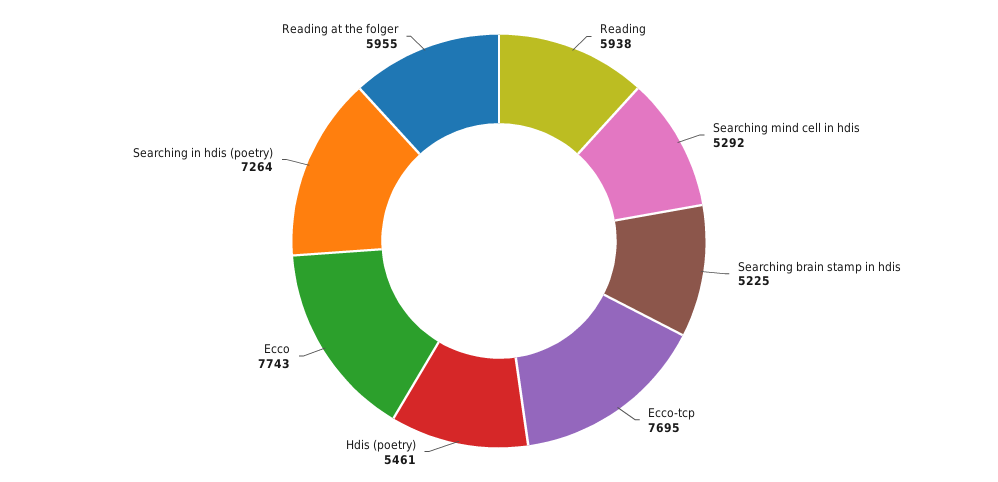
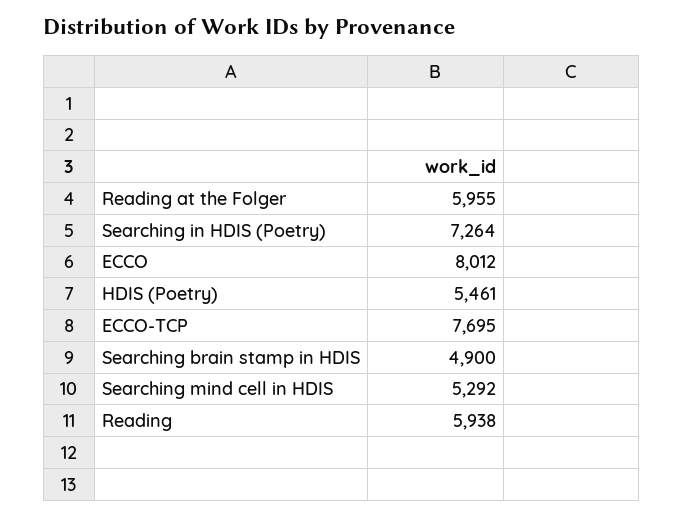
Searching brain stamp in hdis: 5225 -> 4900
Ecco: 7743 -> 8012

